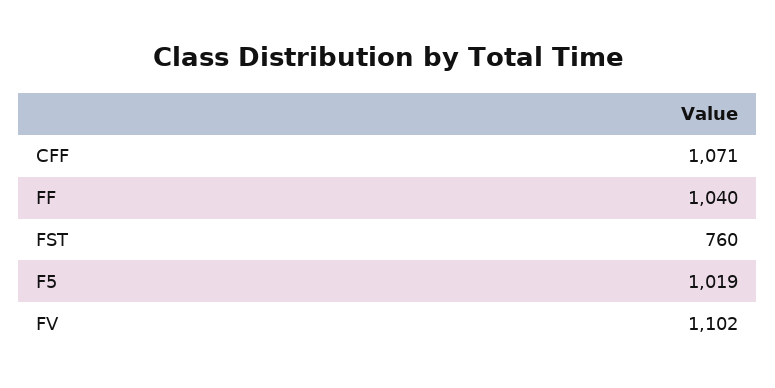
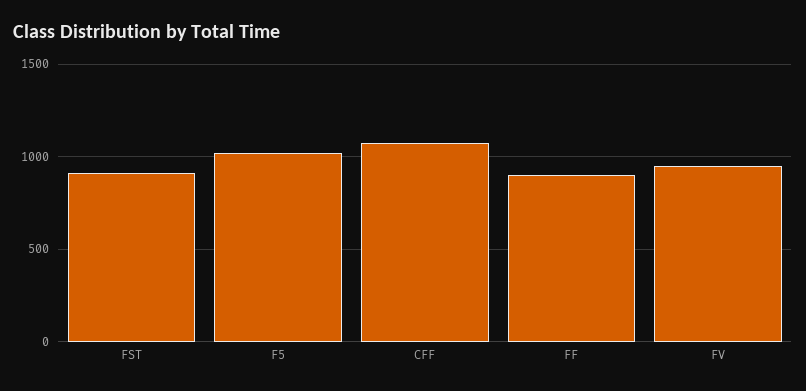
FF: 1040 -> 900
FST: 760 -> 900
FV: 1102 -> 950

